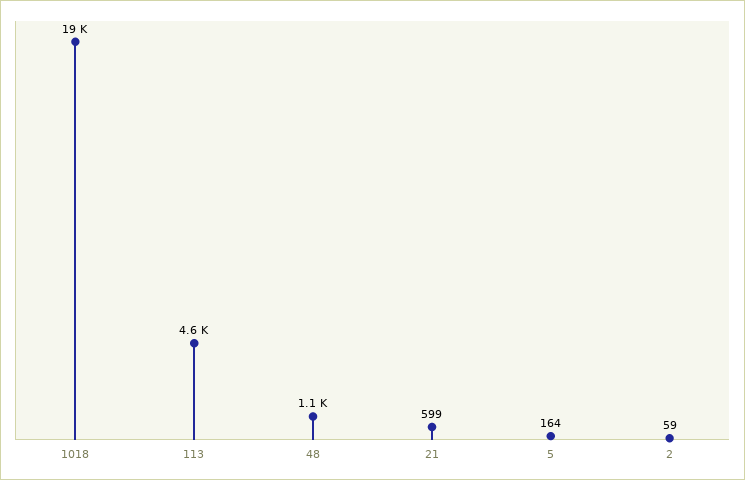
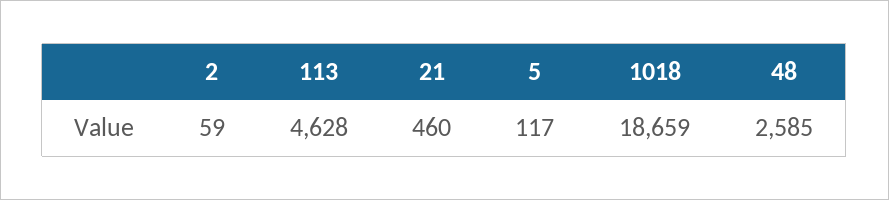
48: 1100 -> 2585
21: 599 -> 460
5: 164 -> 117

